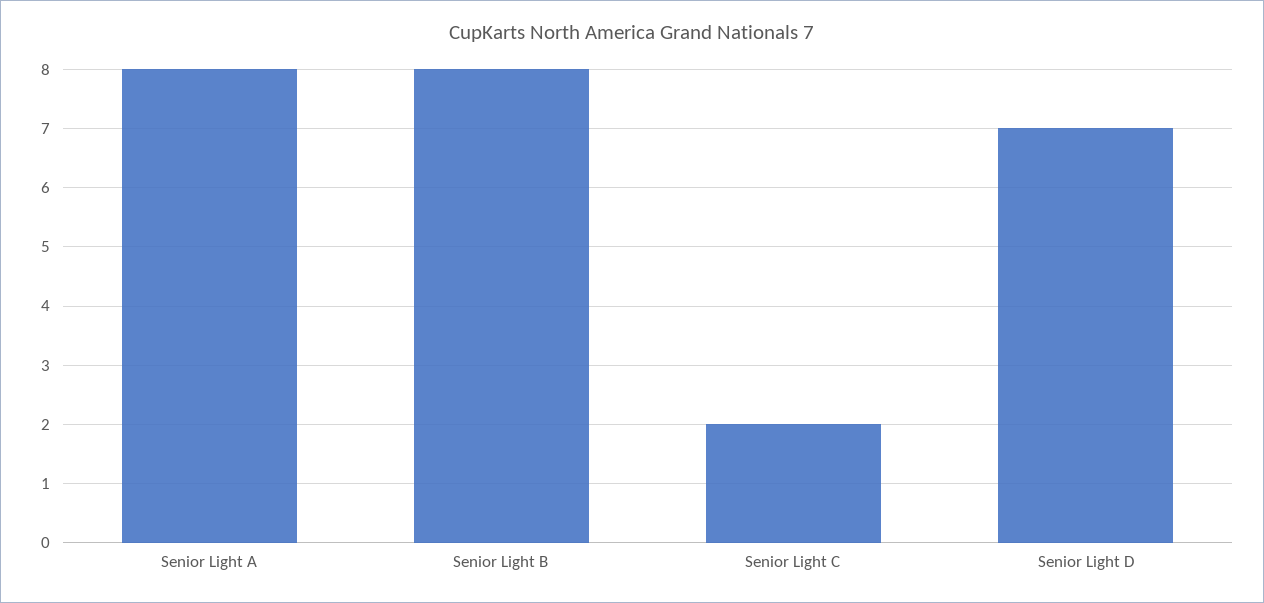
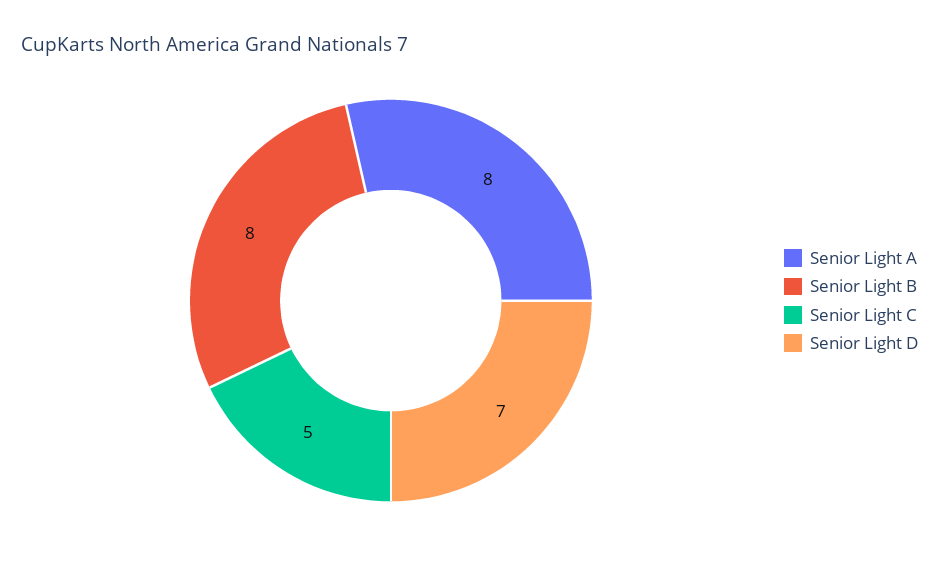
Senior Light C: 2 -> 5

